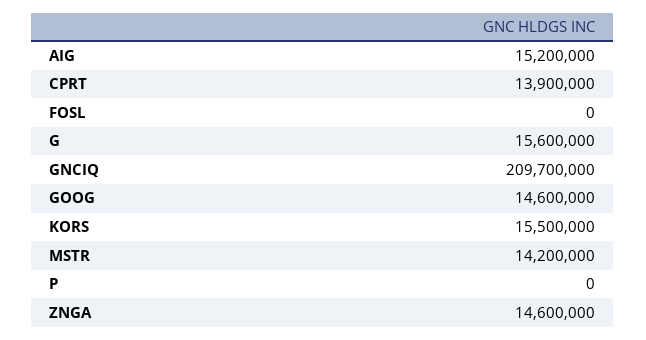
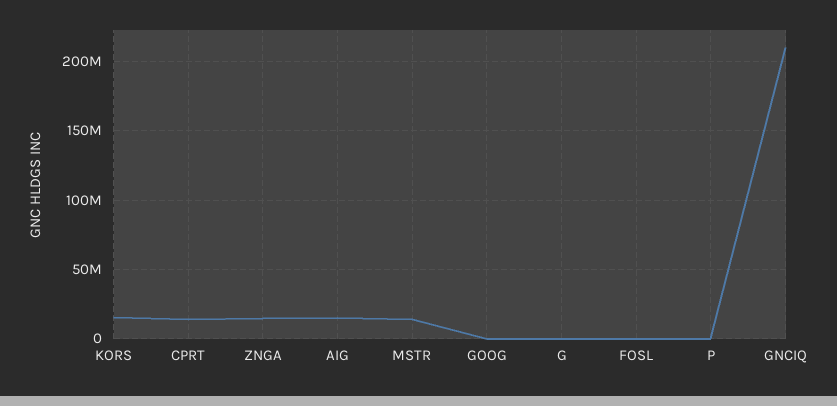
G: 15600000 -> 0
GOOG: 14600000 -> 0

